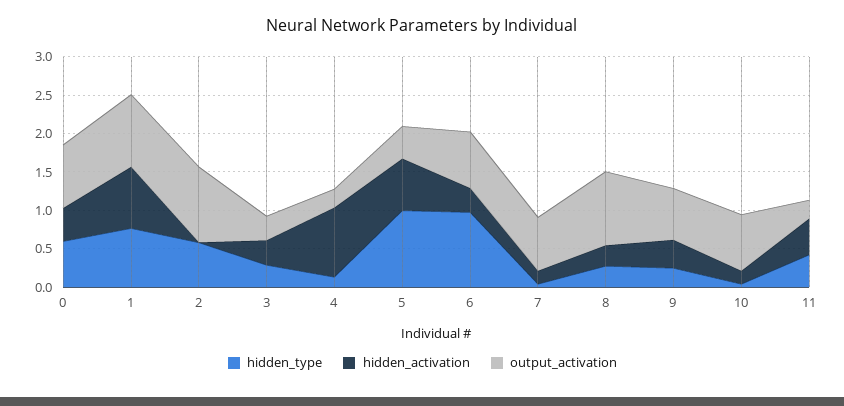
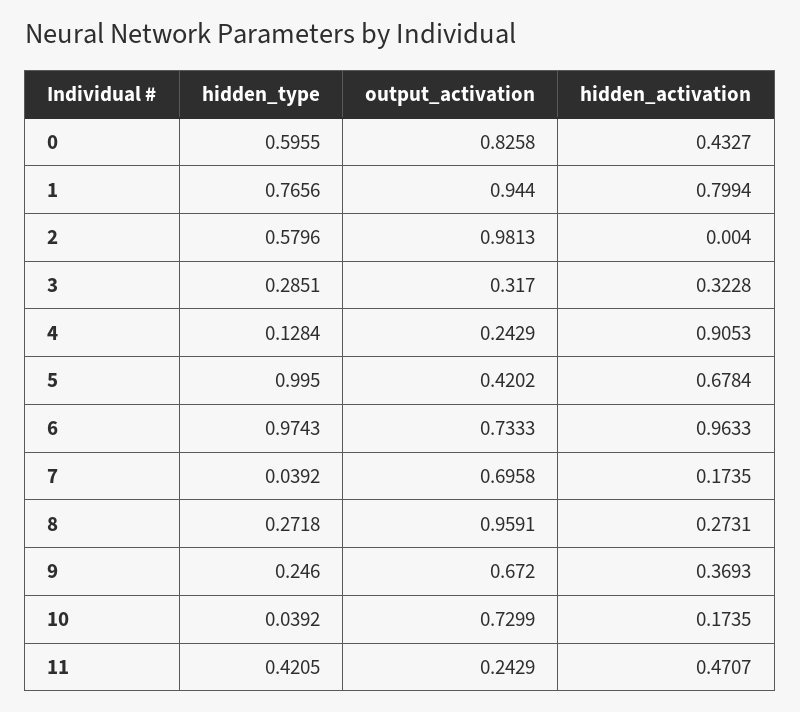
hidden_activation, 6: 0.25 -> 0.9633

